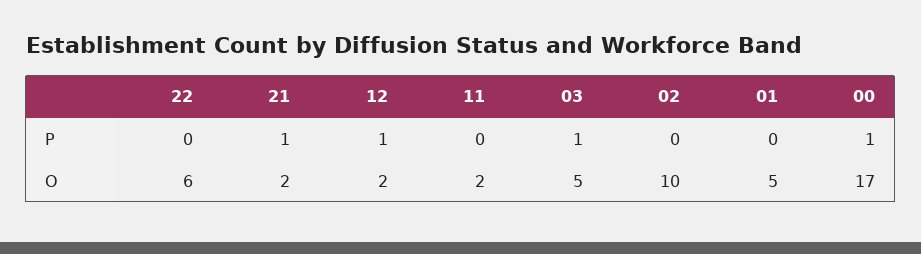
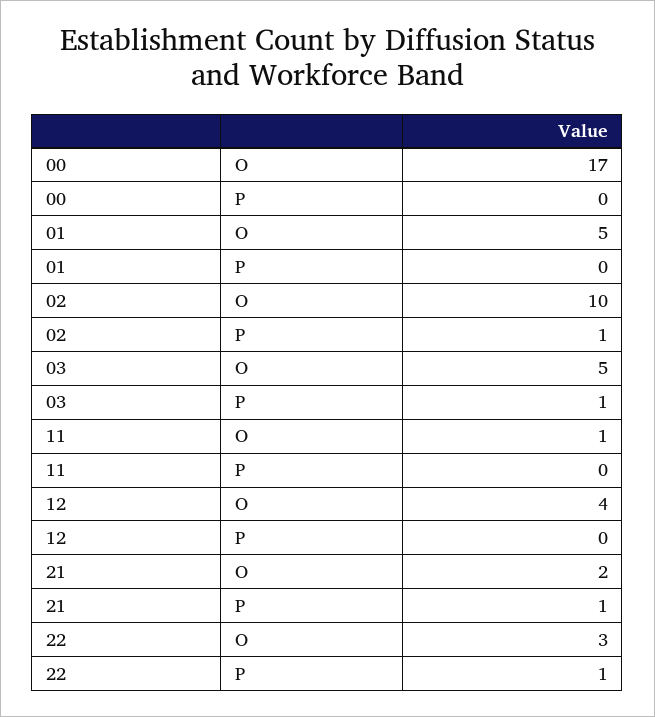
22, P: 0 -> 1
12, P: 1 -> 0
02, P: 0 -> 1
00, P: 1 -> 0
22, O: 6 -> 3
12, O: 2 -> 4
11, O: 2 -> 1

